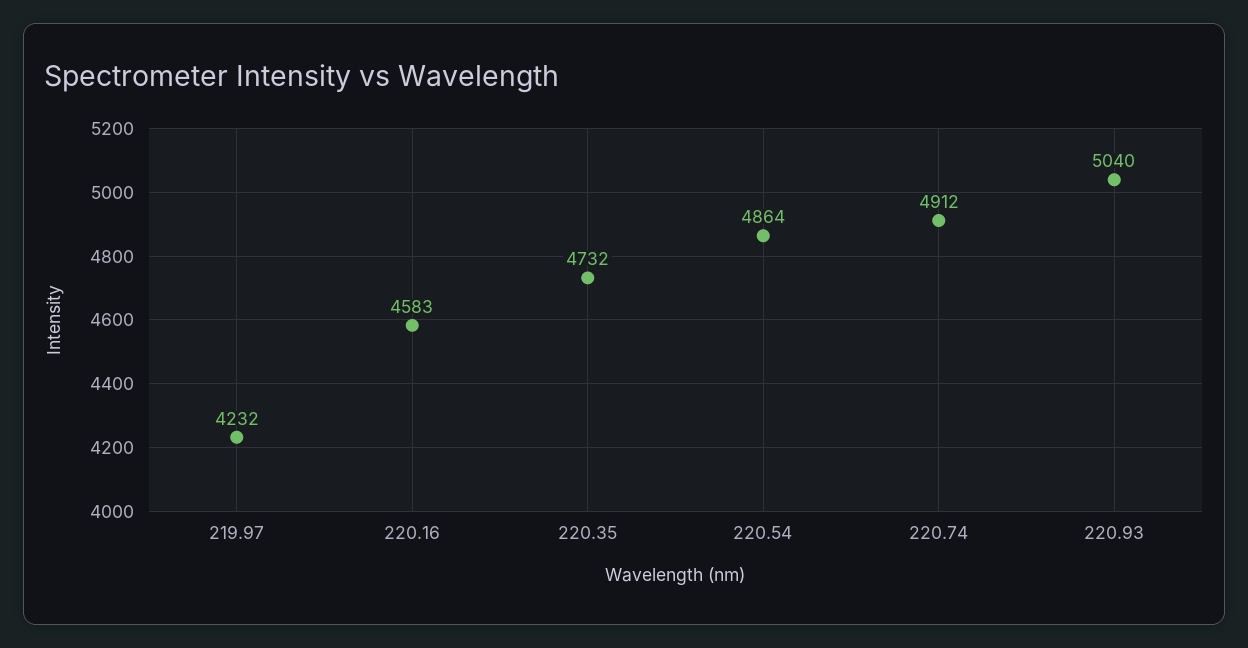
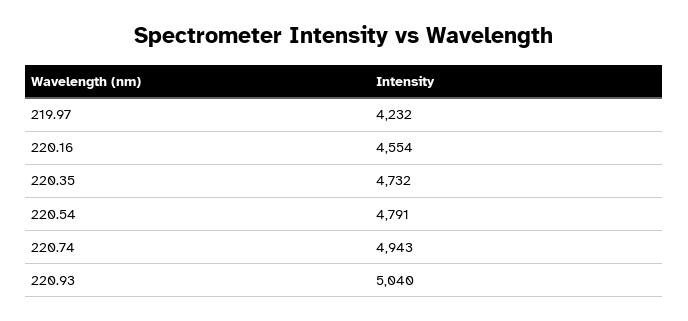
220.16: 4583 -> 4554
220.54: 4864 -> 4791
220.74: 4912 -> 4943

